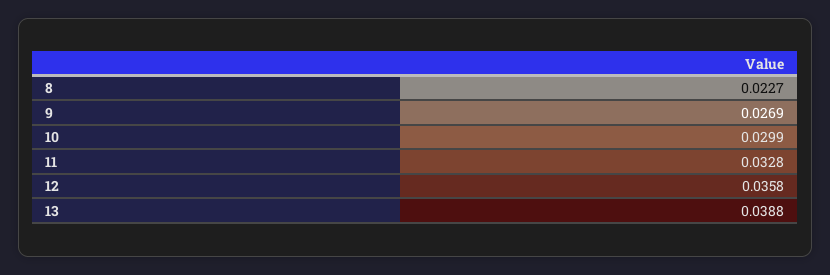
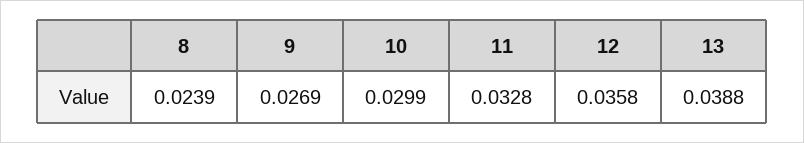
8: 0.0227 -> 0.0239

